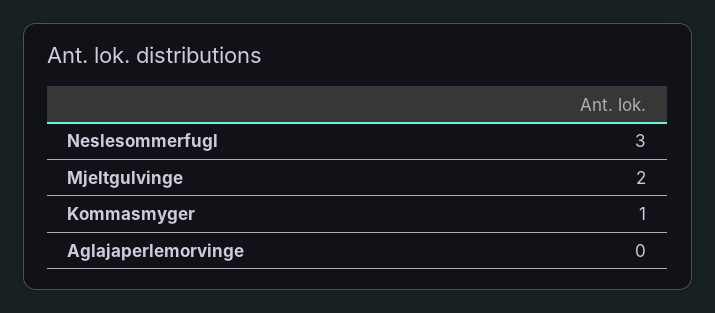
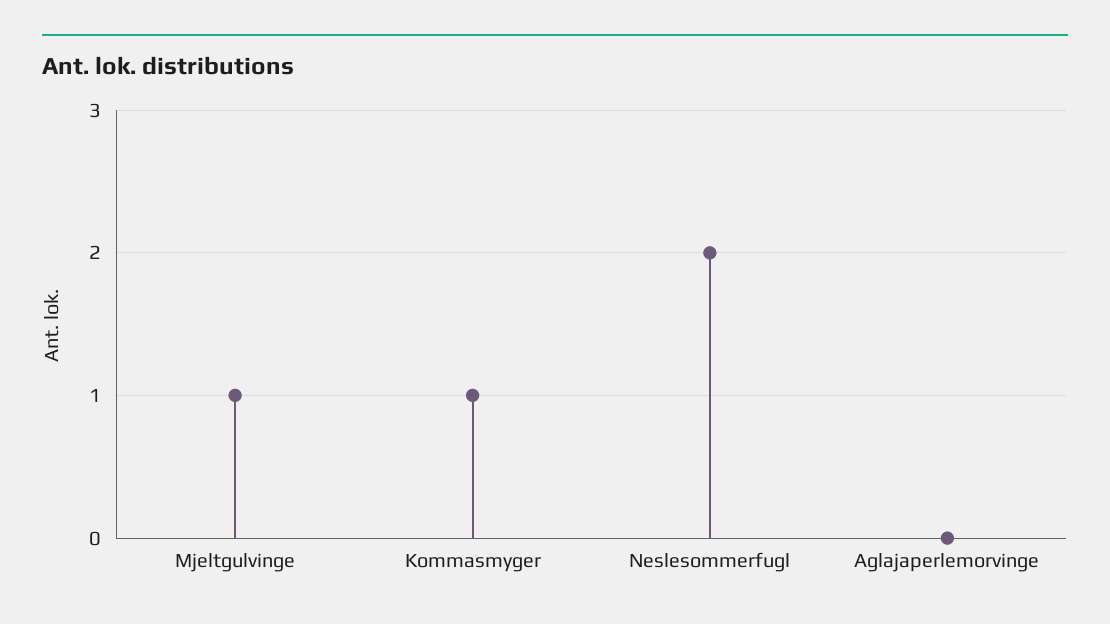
Neslesommerfugl: 3 -> 2
Mjeltgulvinge: 2 -> 1

